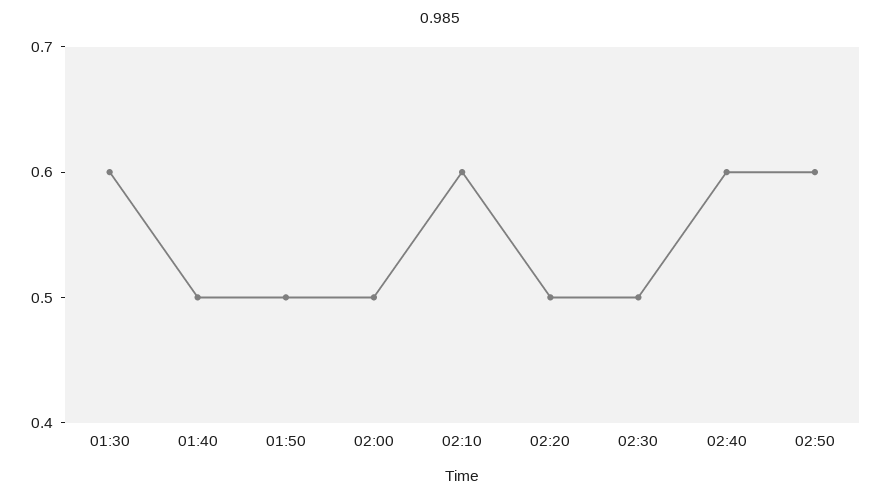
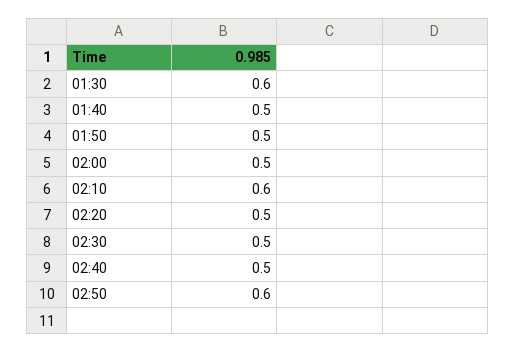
02:40: 0.6 -> 0.5

